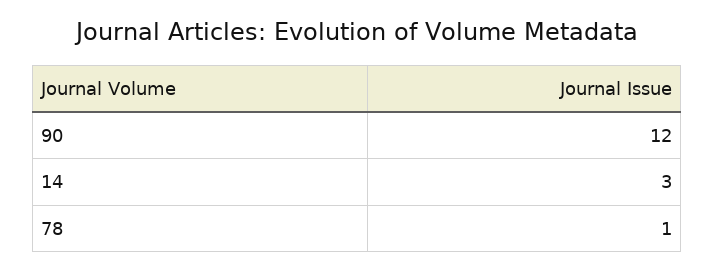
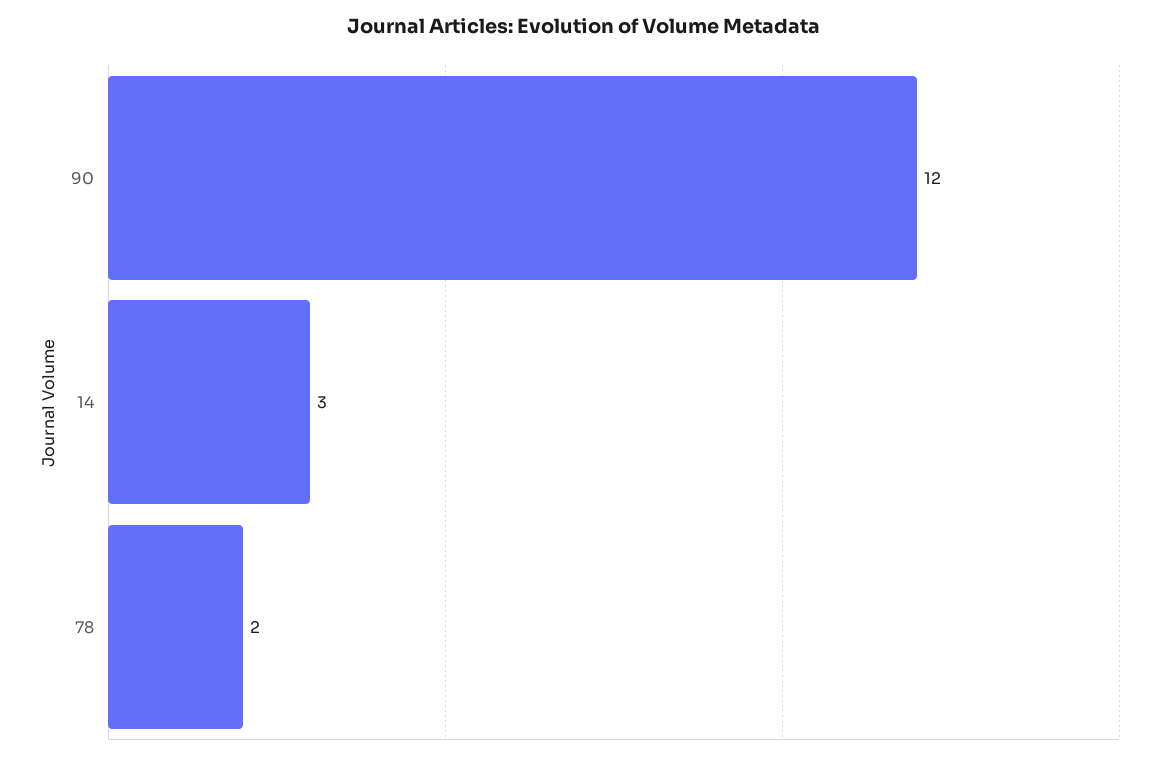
78: 1 -> 2

